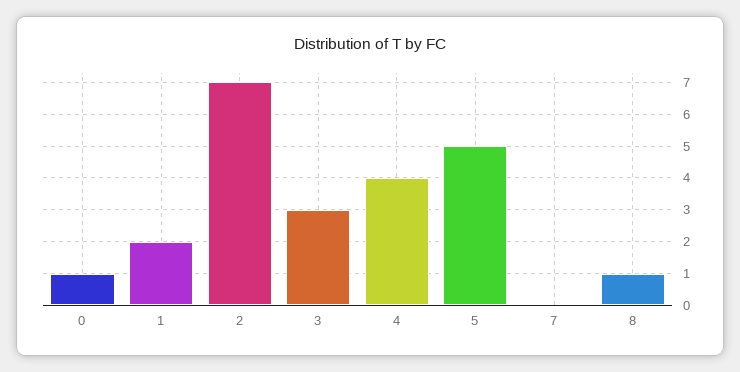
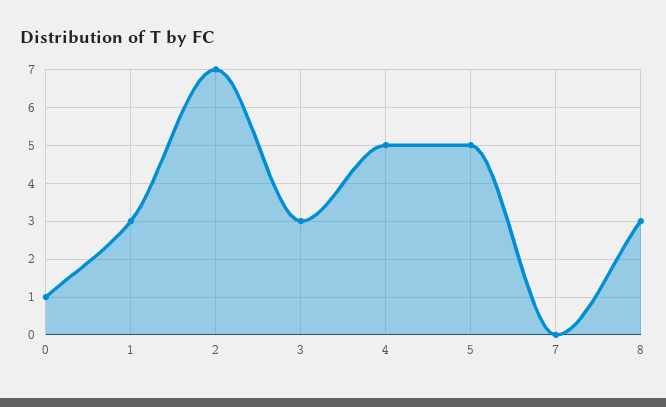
1: 2 -> 3
4: 4 -> 5
8: 1 -> 3

